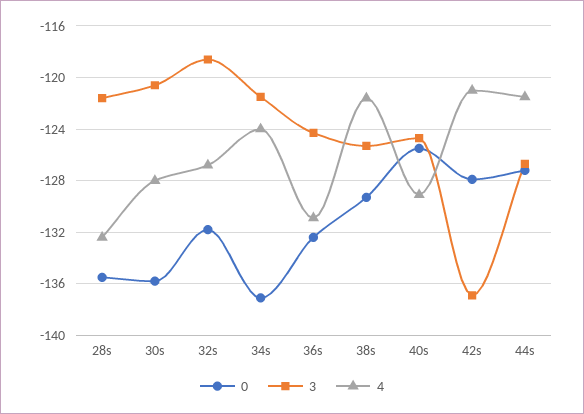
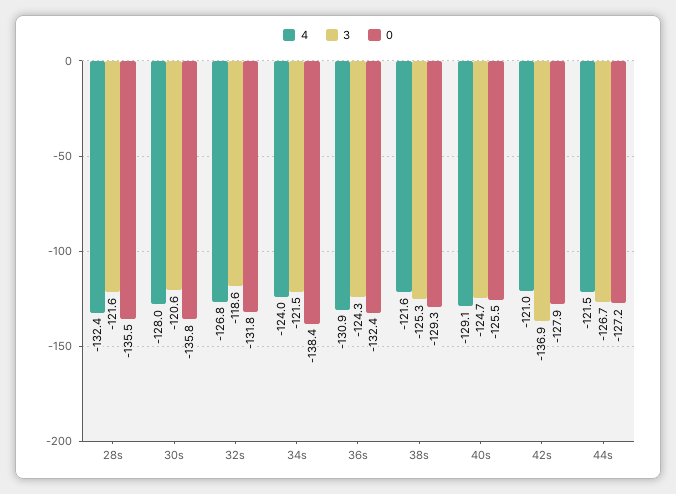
0, 34s: -137 -> -138.4

